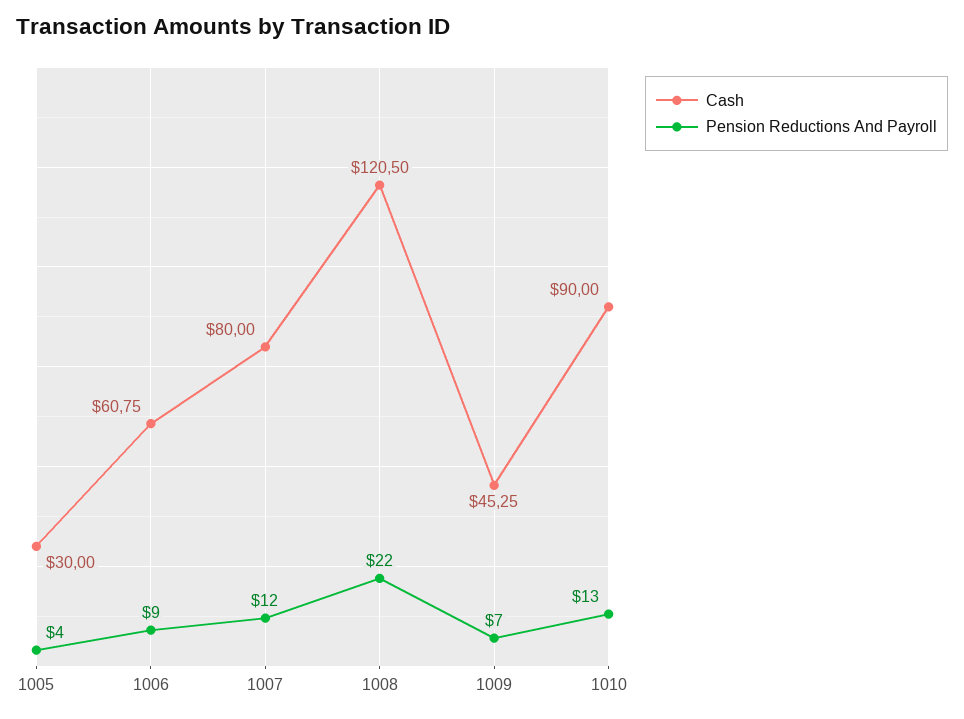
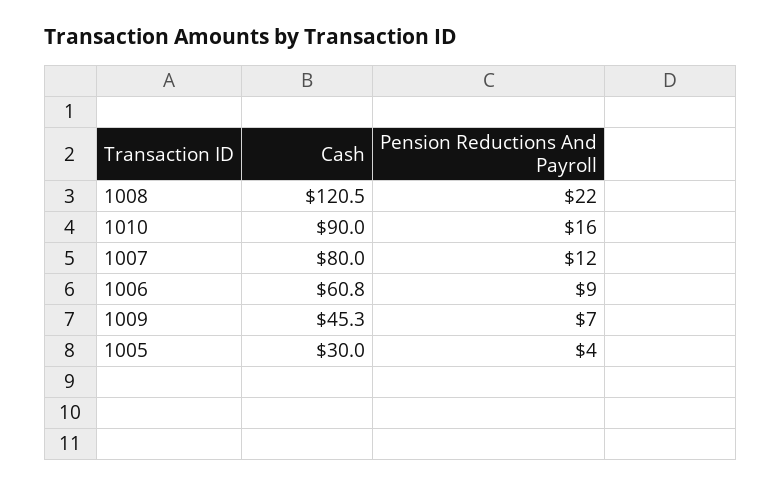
Pension Reductions And Payroll, 1010: 13 -> 16

